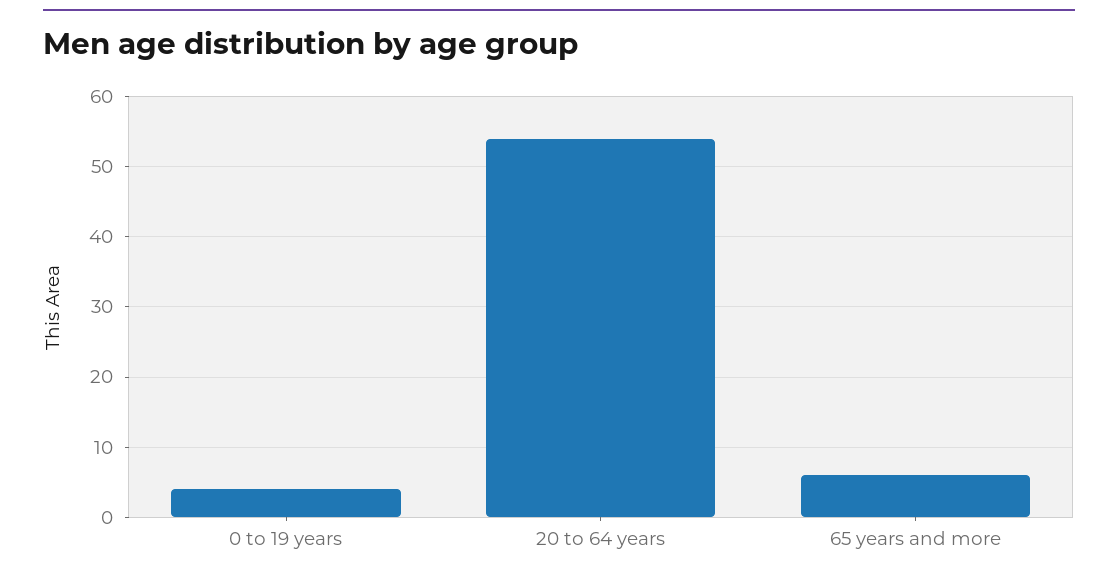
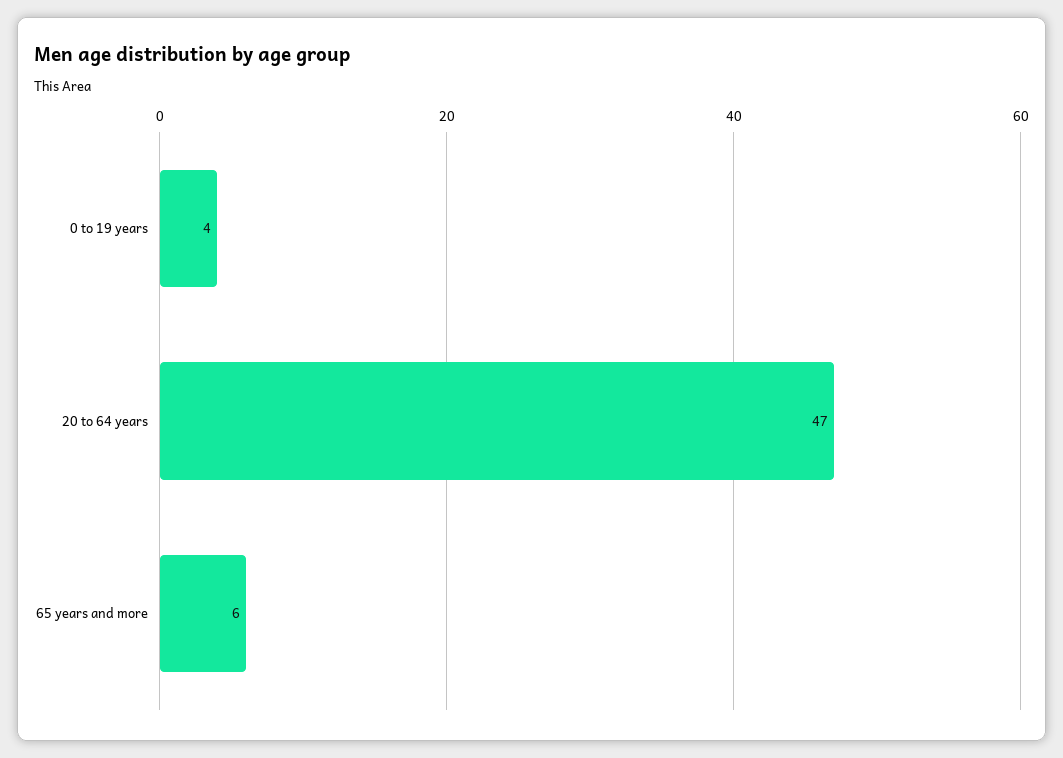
20 to 64 years: 54 -> 47

